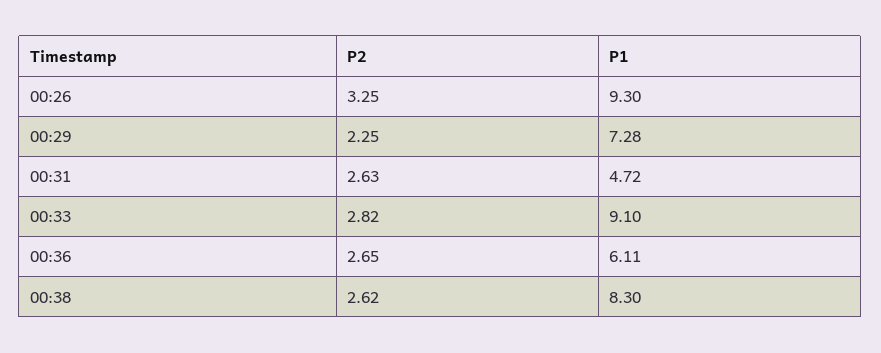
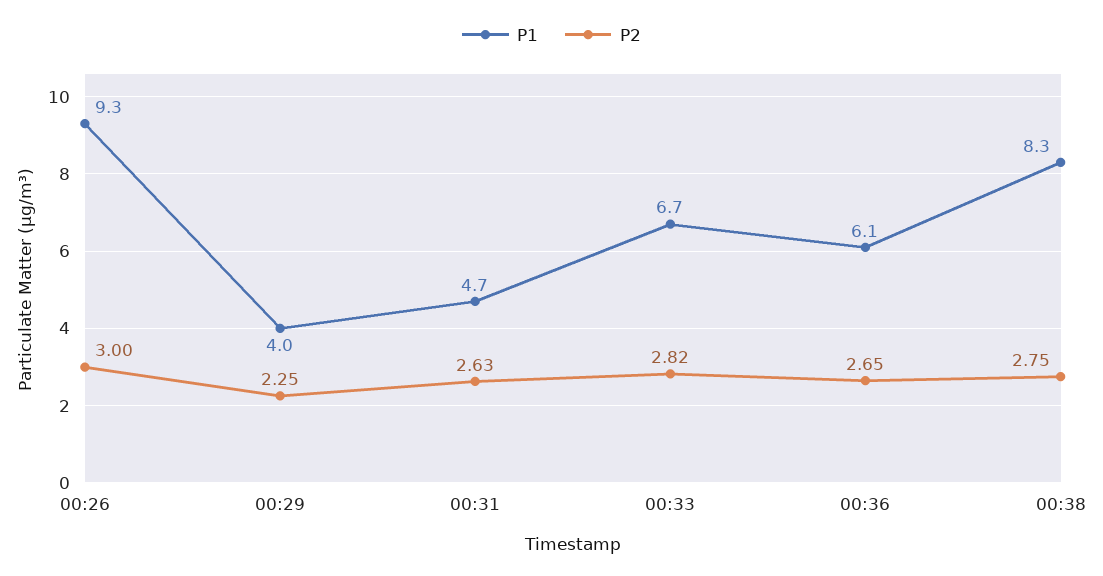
P2, 00:26: 3.25 -> 3
P1, 00:29: 7.28 -> 4
P1, 00:33: 9.1 -> 6.7
P2, 00:38: 2.62 -> 2.75

